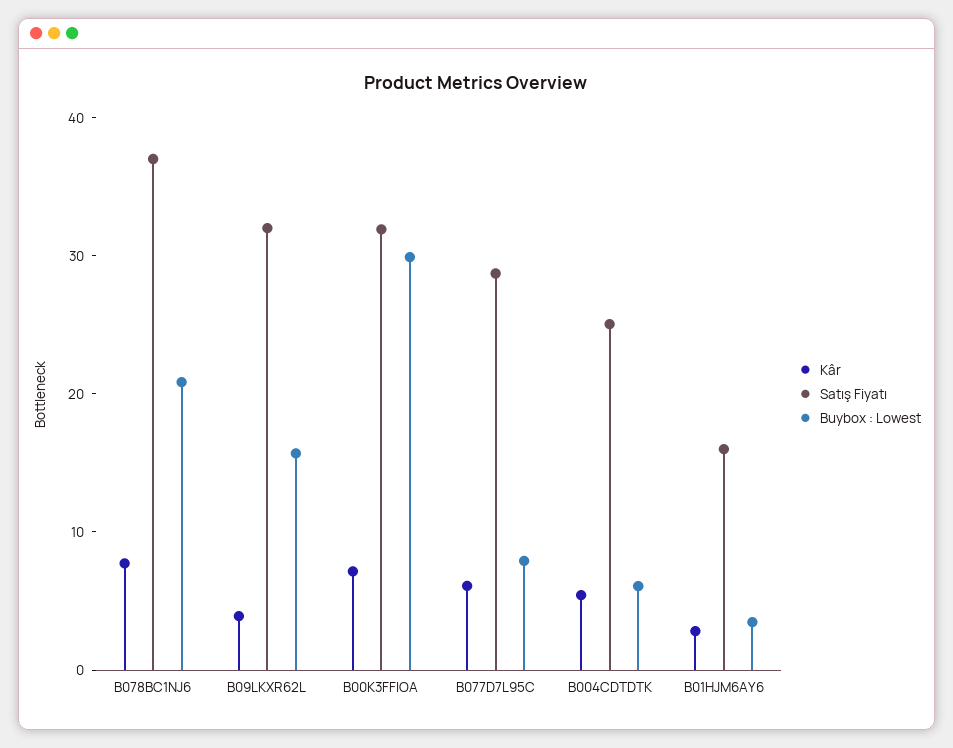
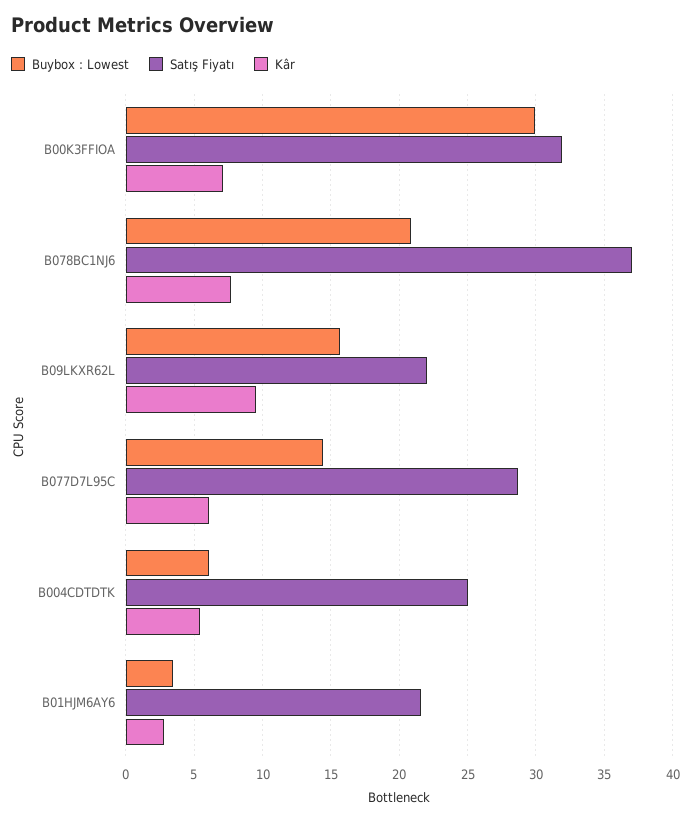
Kâr, B09LKXR62L: 4 -> 9.5
Satış Fiyatı, B09LKXR62L: 32 -> 22
Buybox : Lowest, B077D7L95C: 8 -> 14.5
Satış Fiyatı, B01HJM6AY6: 16 -> 21.5

